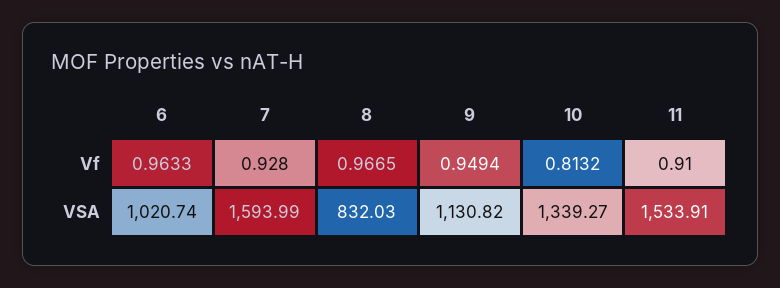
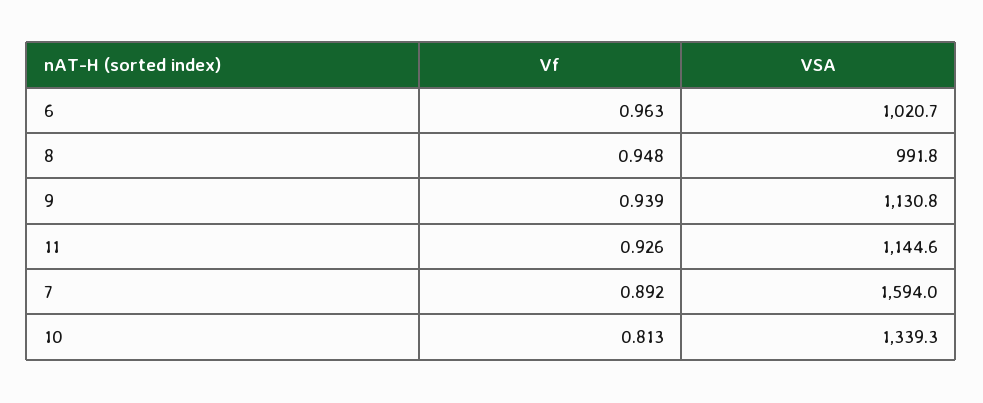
7, Vf: 0.928 -> 0.892
8, Vf: 0.9665 -> 0.948
9, Vf: 0.9494 -> 0.939
11, Vf: 0.91 -> 0.926
8, VSA: 832.03 -> 991.8
11, VSA: 1533.91 -> 1144.6

